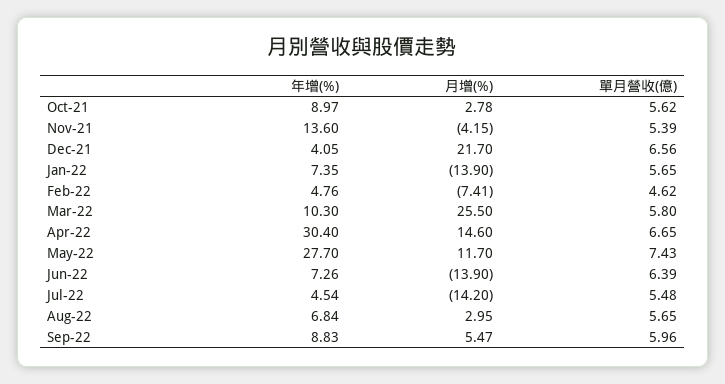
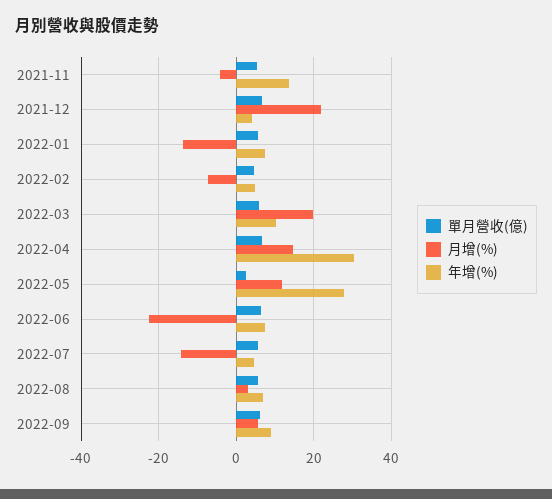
年增(%), Oct-21: 8.97 -> none
月增(%), Oct-21: 2.78 -> none
單月營收(億), Oct-21: 5.62 -> none
月增(%), Mar-22: 25.5 -> 20
單月營收(億), May-22: 7.43 -> 2
月增(%), Jun-22: -13.9 -> -22

